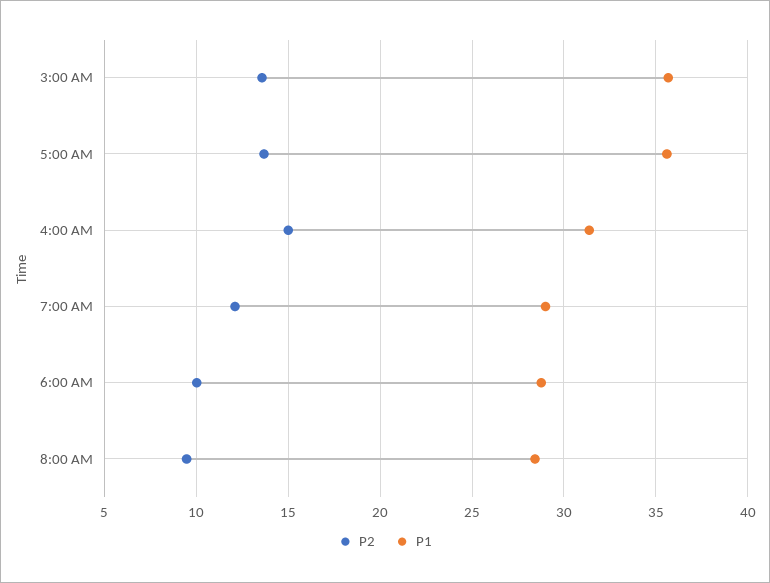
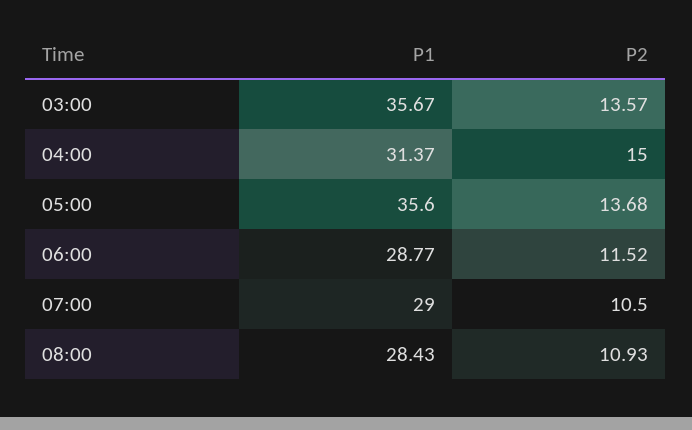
P2, 7:00 AM: 12 -> 10.5
P2, 6:00 AM: 10 -> 11.52
P2, 8:00 AM: 9.5 -> 10.93

